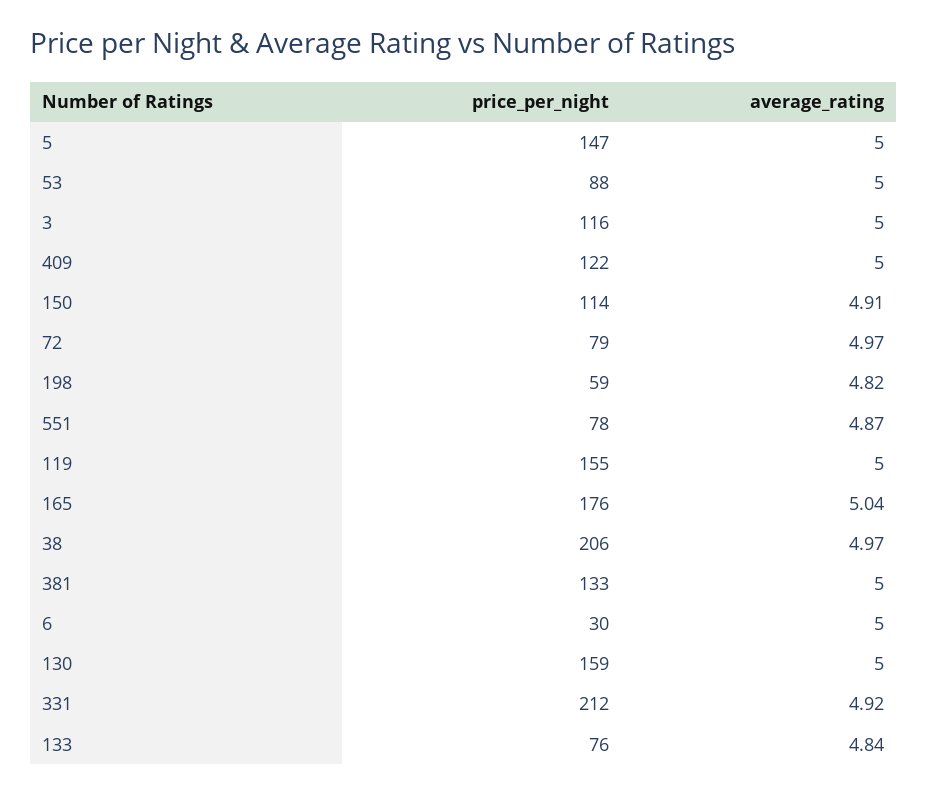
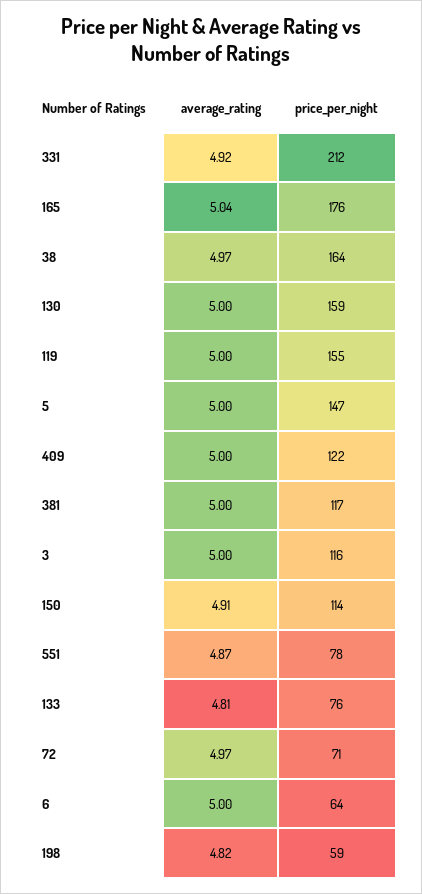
price_per_night, 53: 88 -> none
average_rating, 53: 5 -> none
price_per_night, 72: 79 -> 71
price_per_night, 38: 206 -> 164
price_per_night, 381: 133 -> 117
price_per_night, 6: 30 -> 64
average_rating, 133: 4.84 -> 4.81

